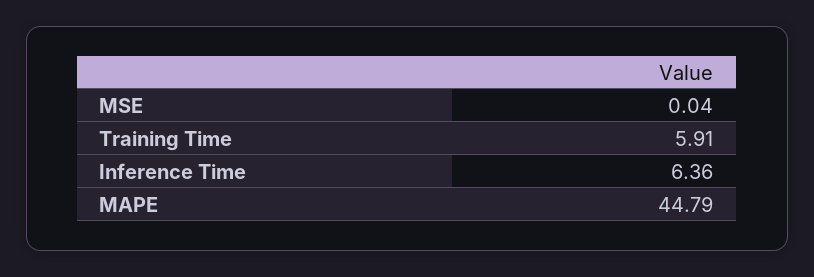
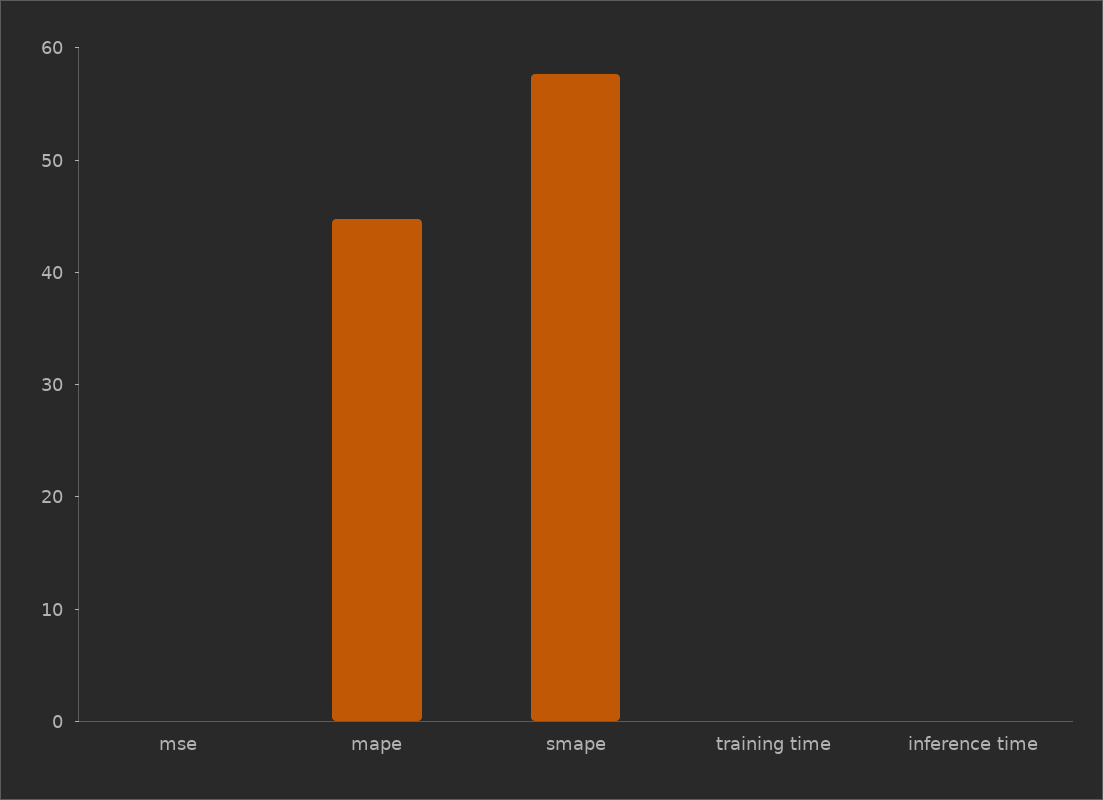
Training Time: 5.91 -> 0
Inference Time: 6.36 -> 0
smape: none -> 58

